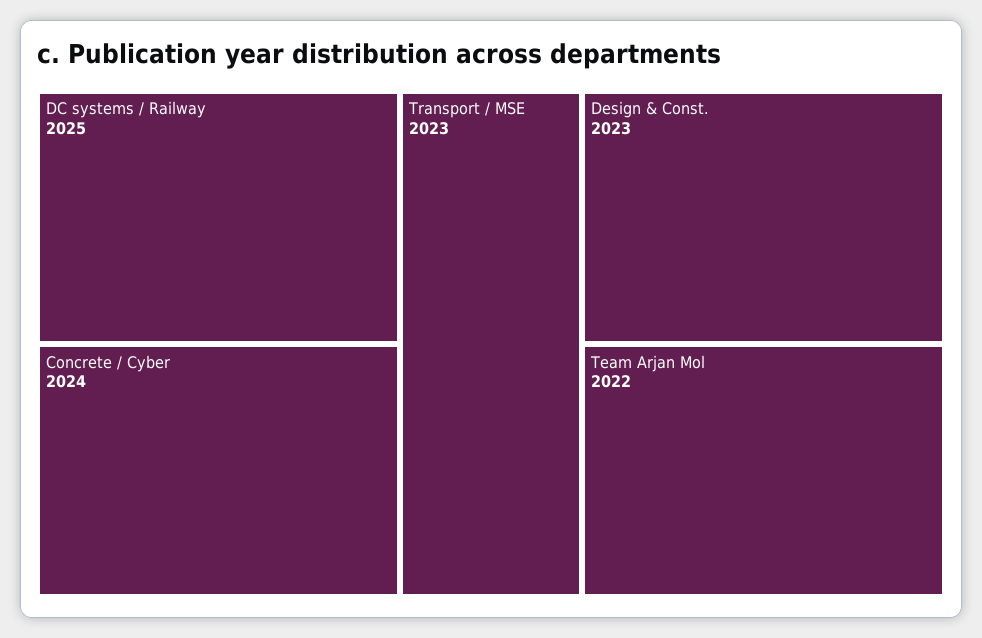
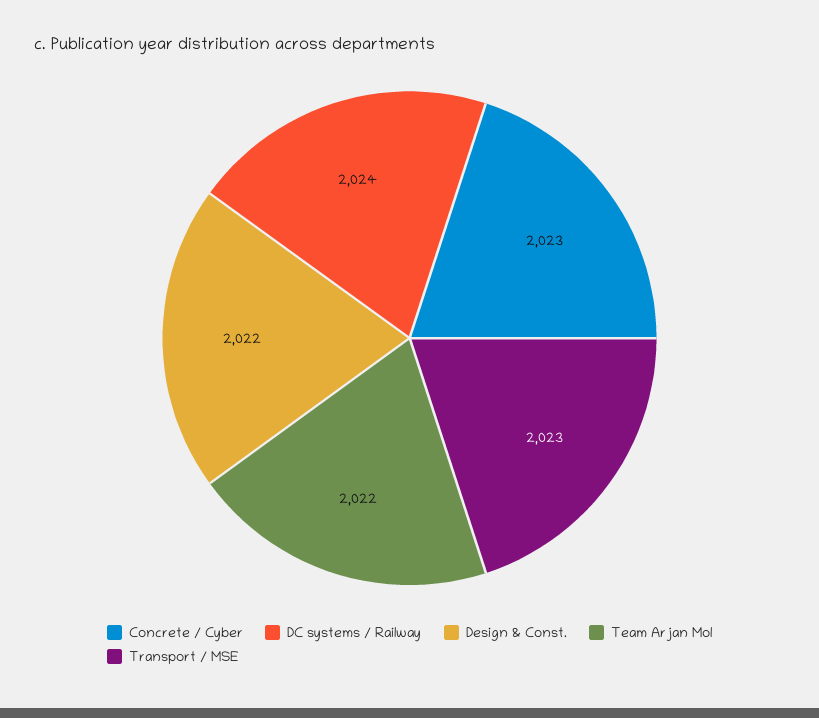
DC systems / Railway: 2025 -> 2024
Concrete / Cyber: 2024 -> 2023
Design & Const.: 2023 -> 2022

